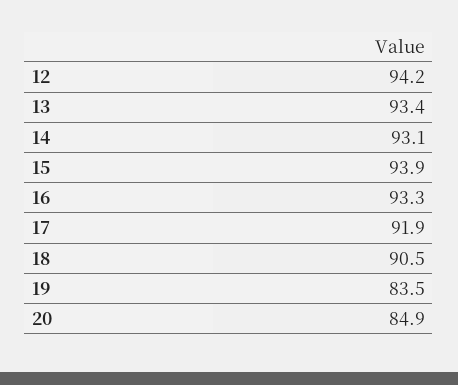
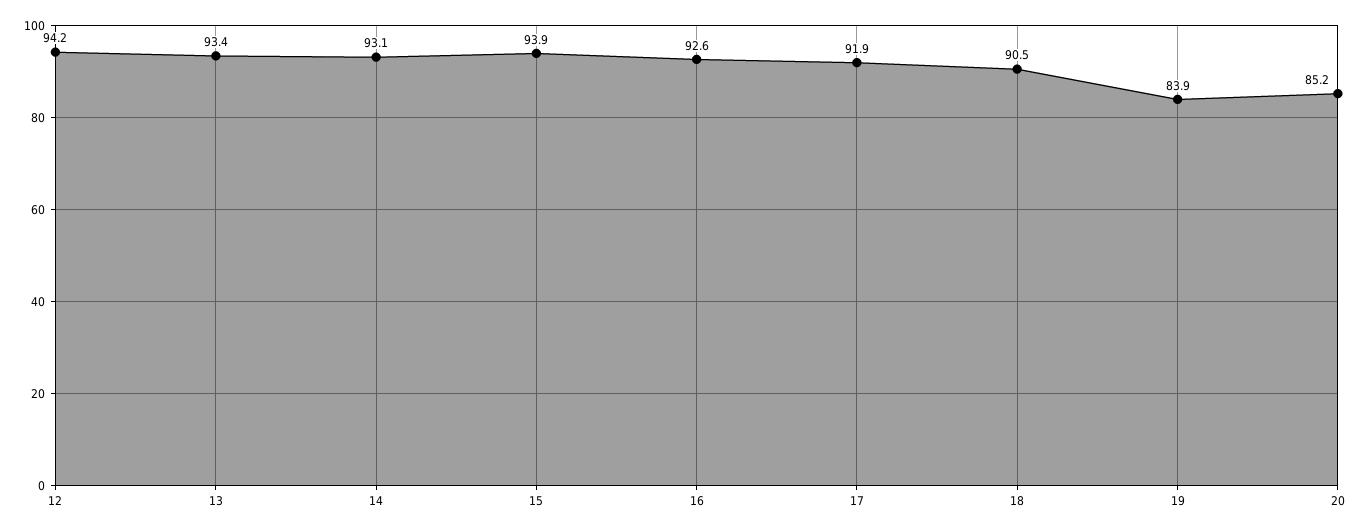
16: 93.3 -> 92.6
19: 83.5 -> 83.9
20: 84.9 -> 85.2

